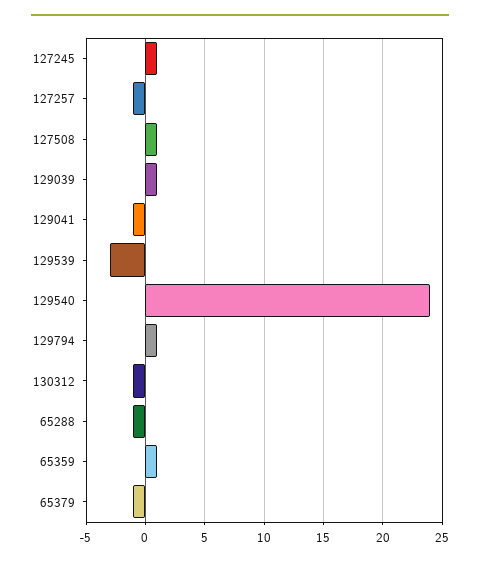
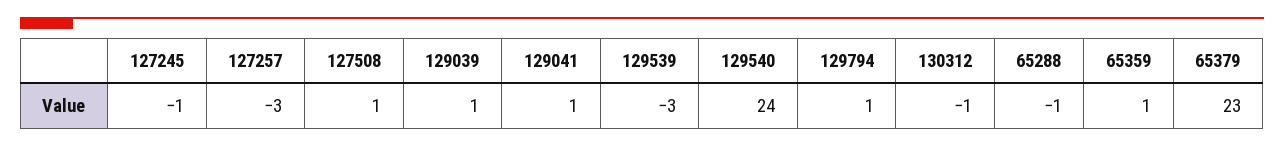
127245: 1 -> -1
127257: -1 -> -3
129041: -1 -> 1
65379: -1 -> 23

